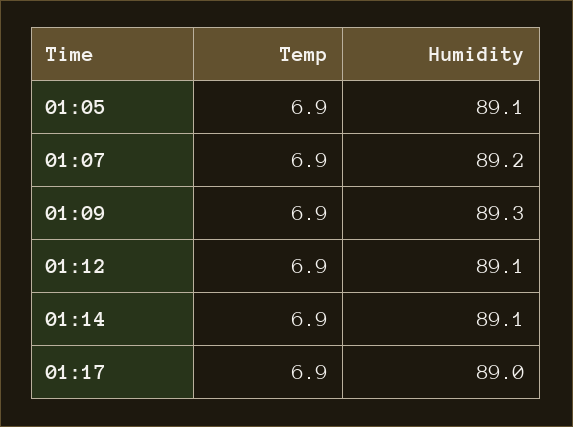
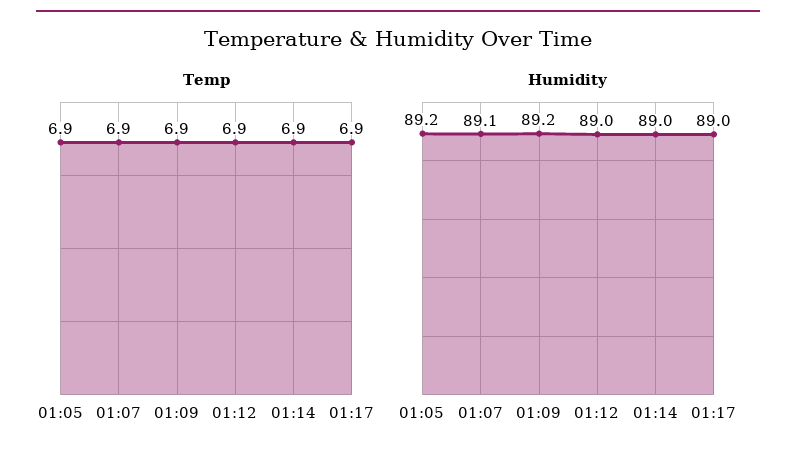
Humidity, 01:05: 89.1 -> 89.2
Humidity, 01:07: 89.2 -> 89.1
Humidity, 01:09: 89.3 -> 89.2
Humidity, 01:12: 89.1 -> 89
Humidity, 01:14: 89.1 -> 89

